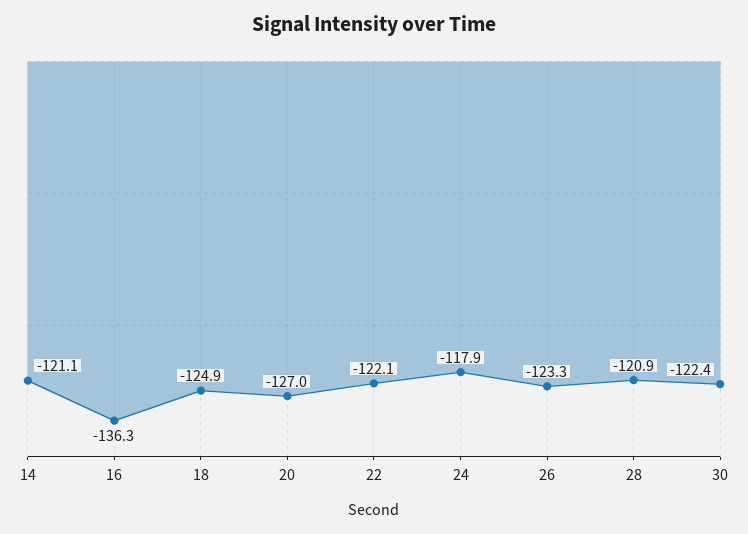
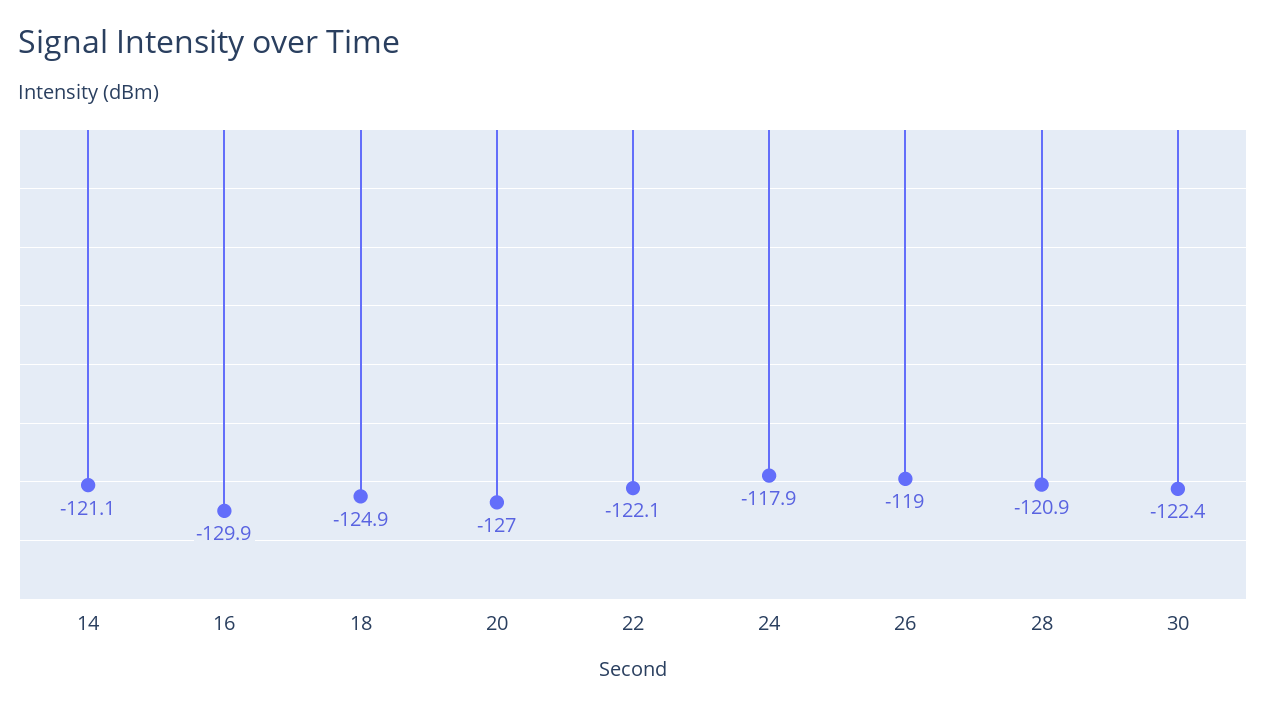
16: -136.3 -> -129.9
26: -123.3 -> -119

